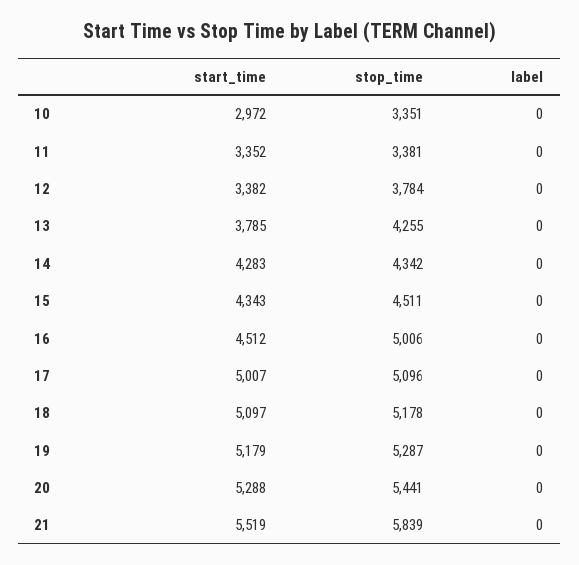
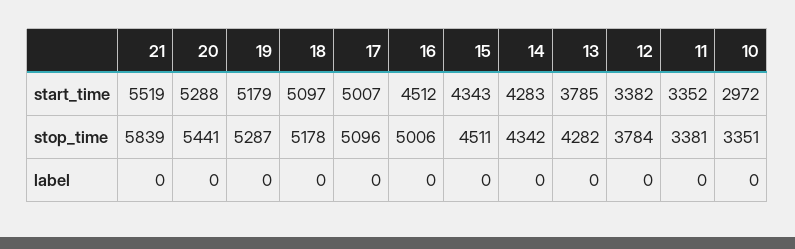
stop_time, 13: 4255 -> 4282

